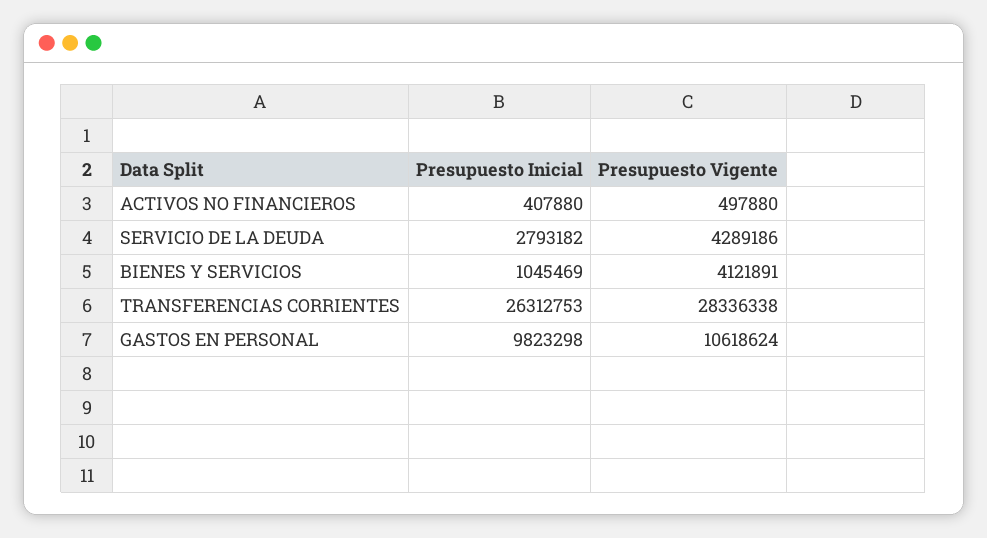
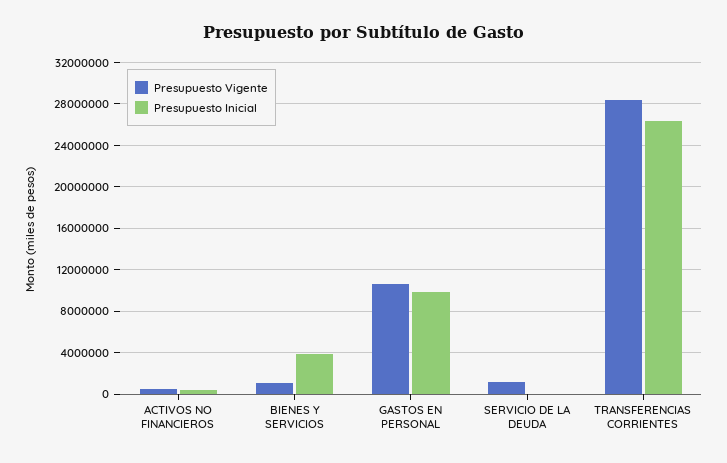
Presupuesto Inicial, SERVICIO DE LA DEUDA: 2793182 -> 0
Presupuesto Vigente, SERVICIO DE LA DEUDA: 4289186 -> 1000000
Presupuesto Inicial, BIENES Y SERVICIOS: 1045469 -> 4000000
Presupuesto Vigente, BIENES Y SERVICIOS: 4121891 -> 1000000

